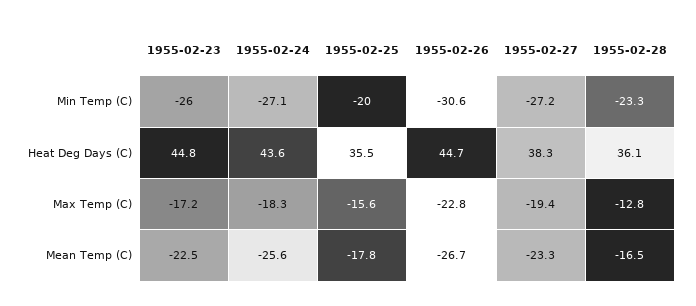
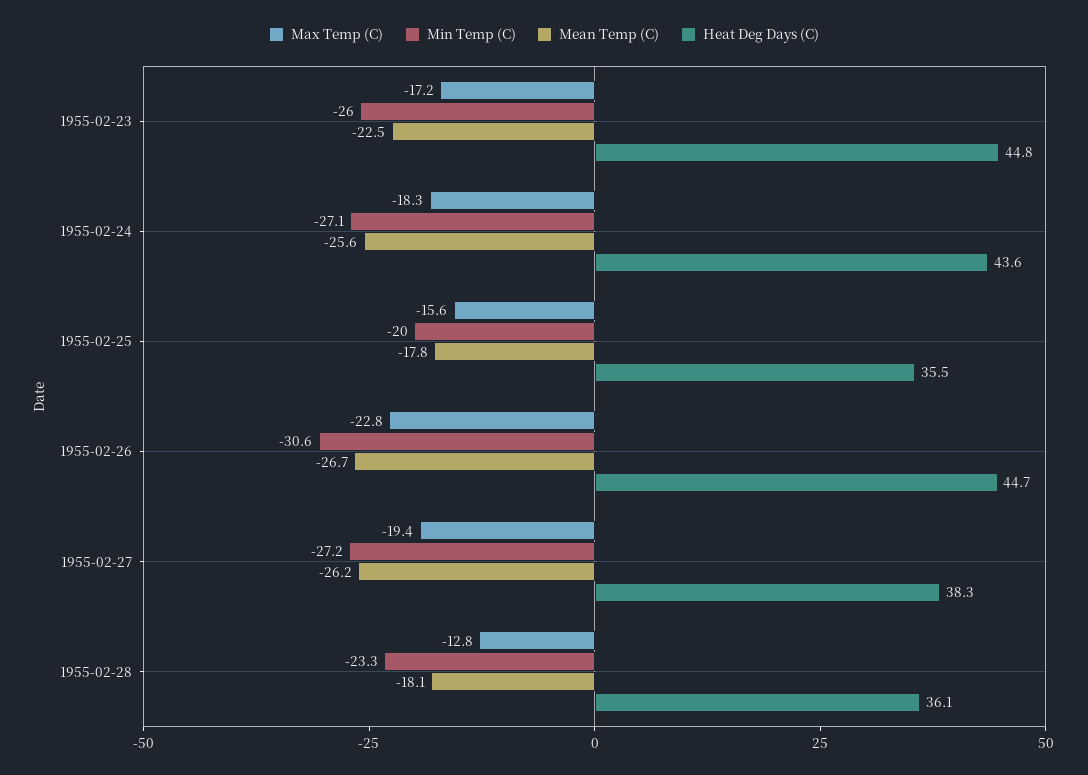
Mean Temp (C), 1955-02-27: -23.3 -> -26.2
Mean Temp (C), 1955-02-28: -16.5 -> -18.1

